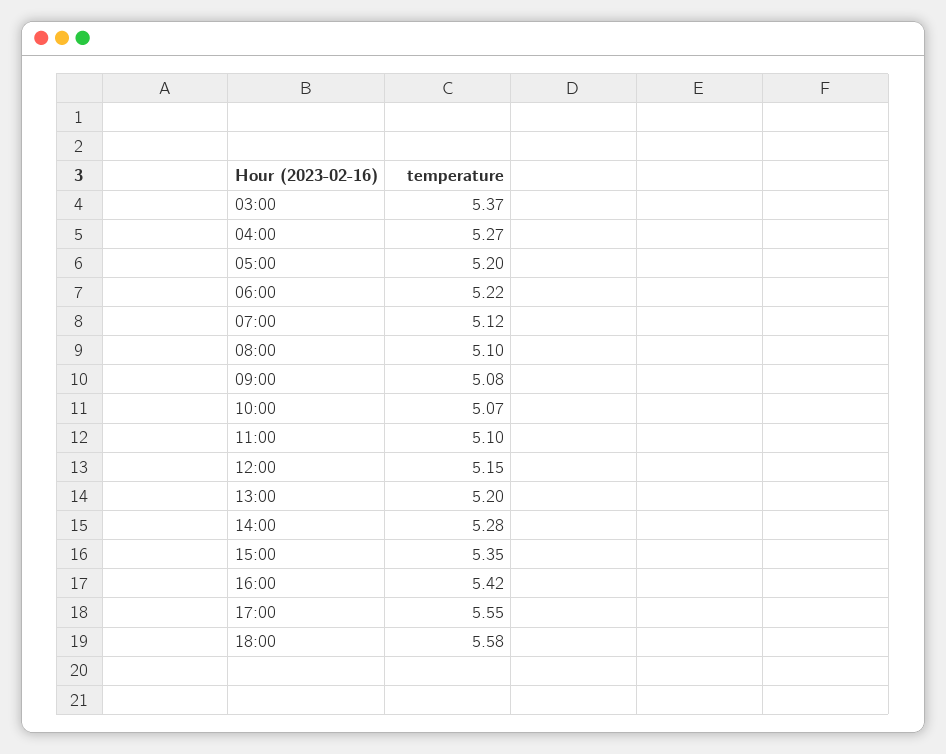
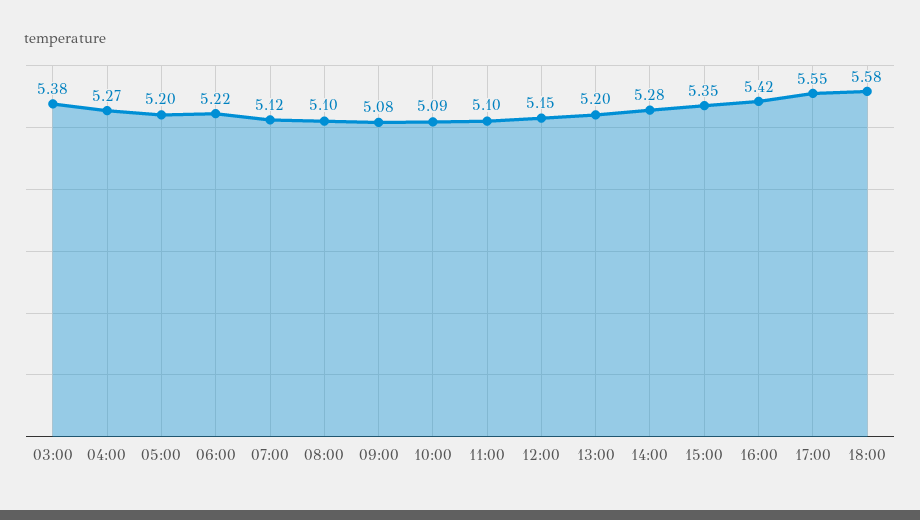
03:00: 5.37 -> 5.38
10:00: 5.07 -> 5.09

